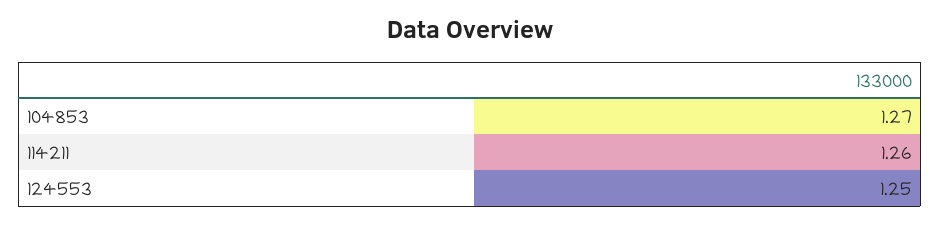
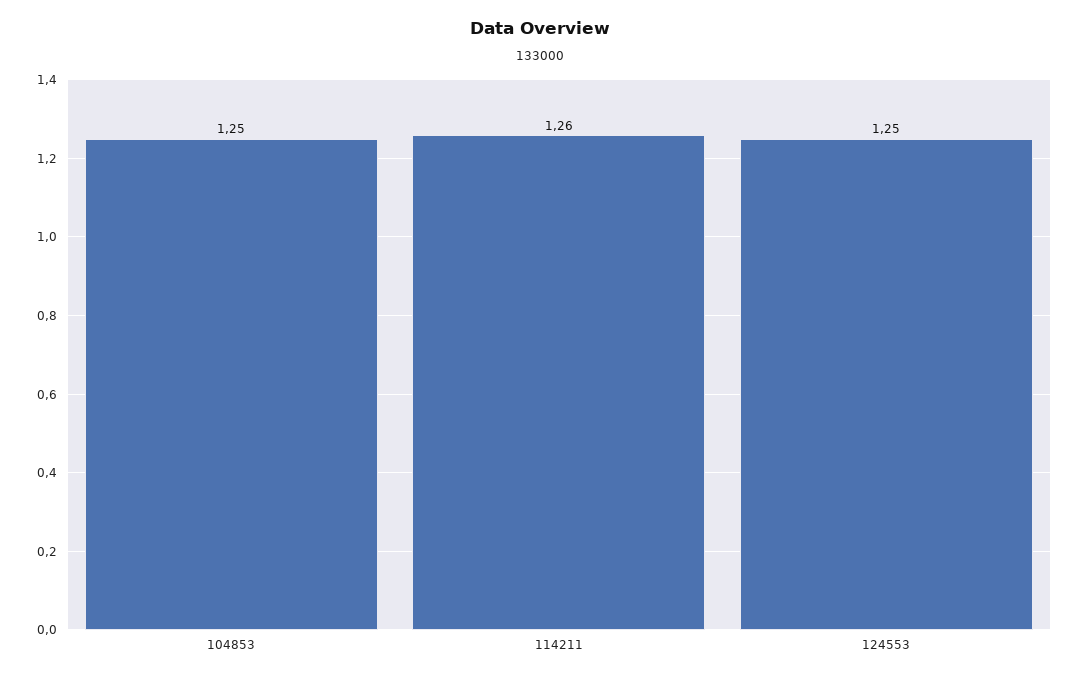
104853: 1.27 -> 1.25

